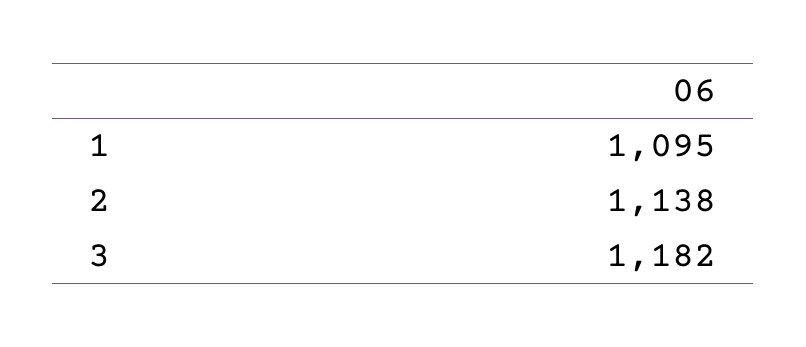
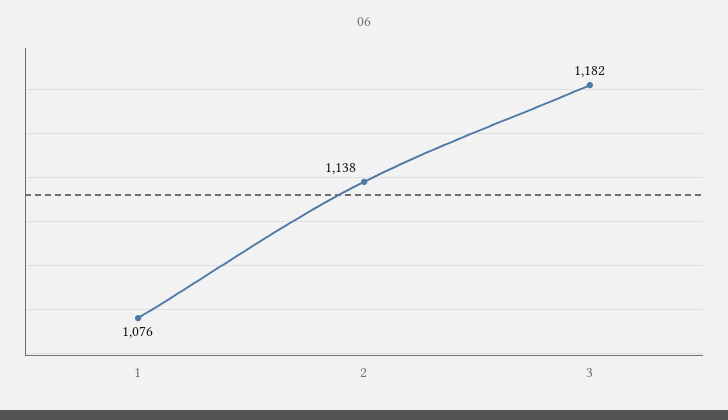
1: 1095 -> 1076

